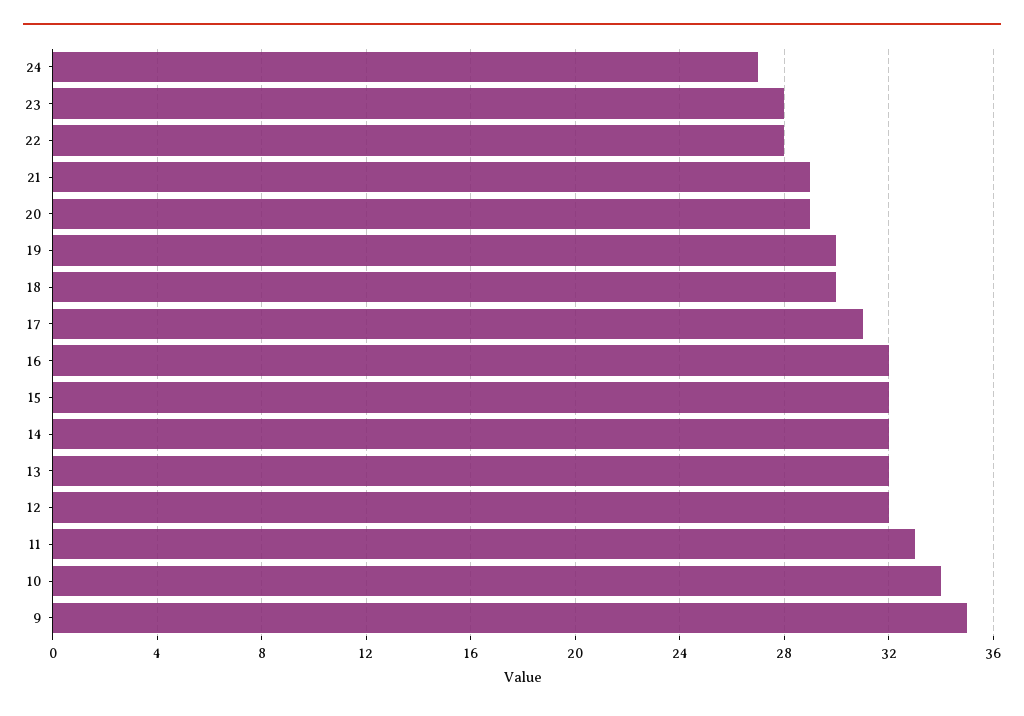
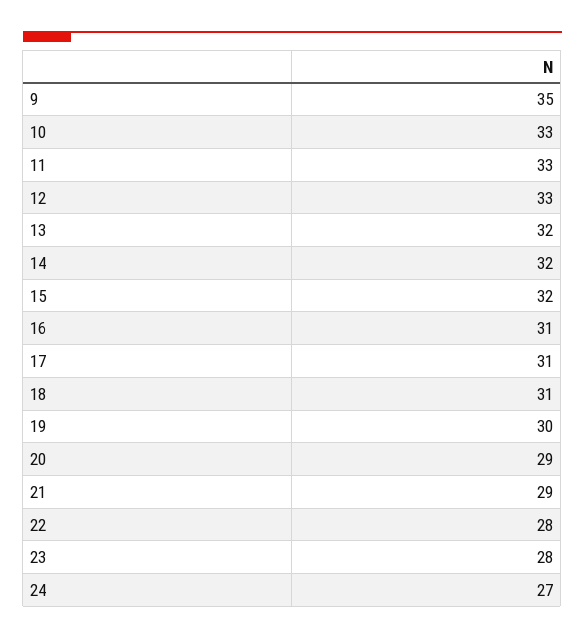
18: 30 -> 31
16: 32 -> 31
12: 32 -> 33
10: 34 -> 33

